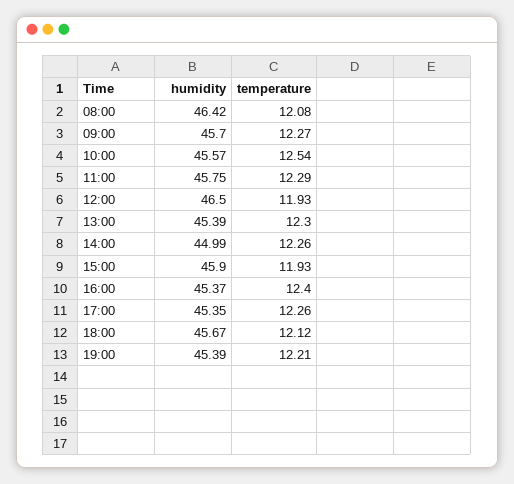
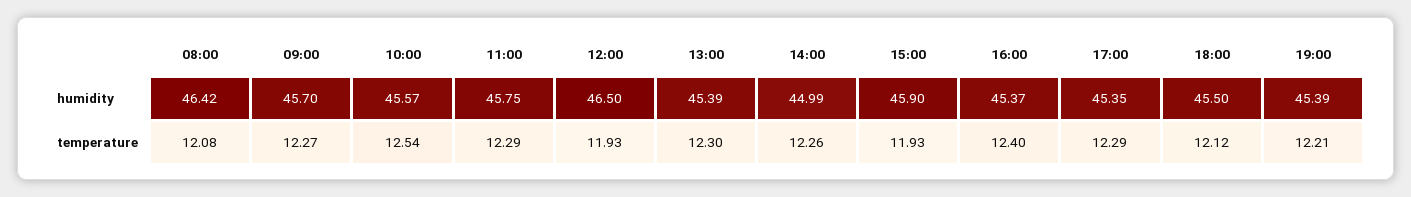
temperature, 17:00: 12.26 -> 12.29
humidity, 18:00: 45.67 -> 45.5

